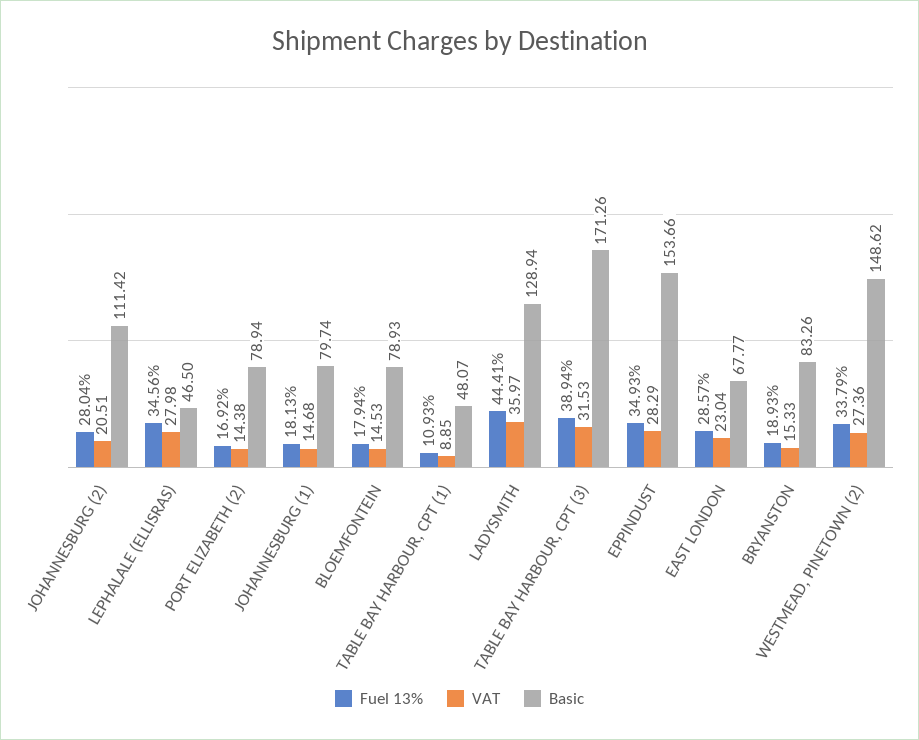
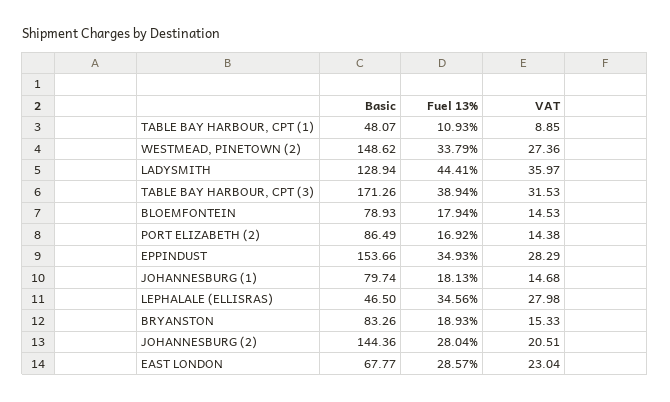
Basic, JOHANNESBURG (2): 111.42 -> 144.36
Basic, PORT ELIZABETH (2): 78.94 -> 86.49

